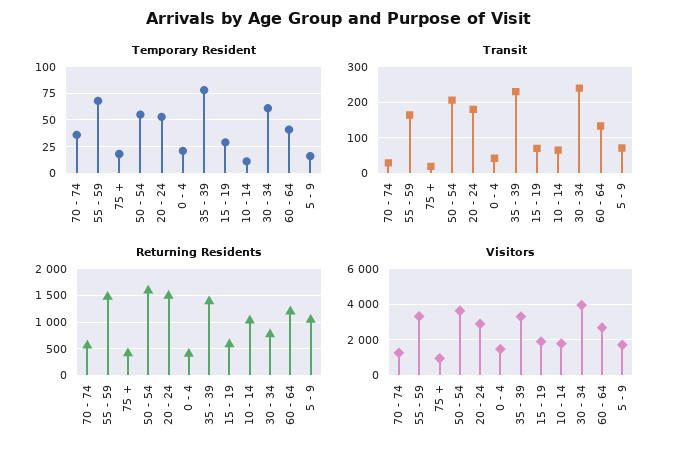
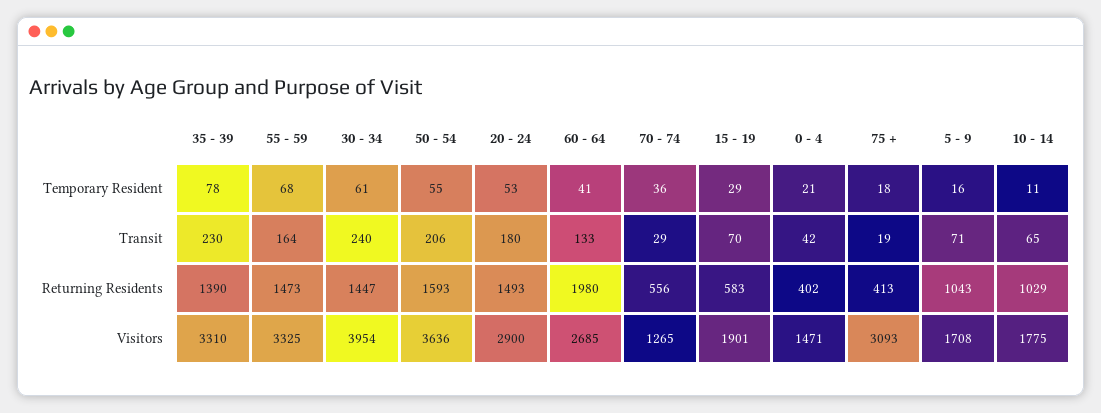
Returning Residents, 30 - 34: 750 -> 1447
Returning Residents, 60 - 64: 1250 -> 1980
Visitors, 75 +: 1000 -> 3093

